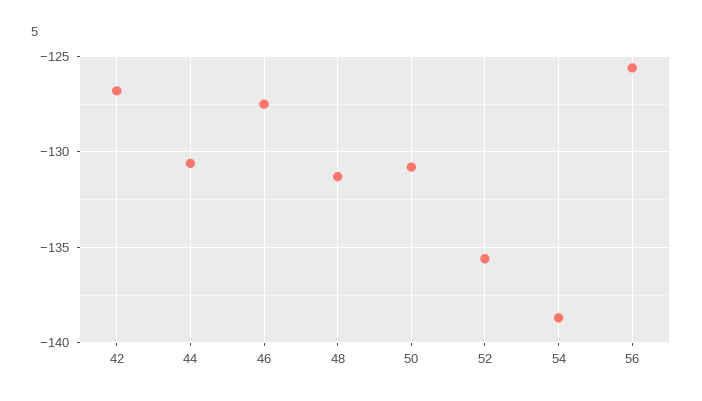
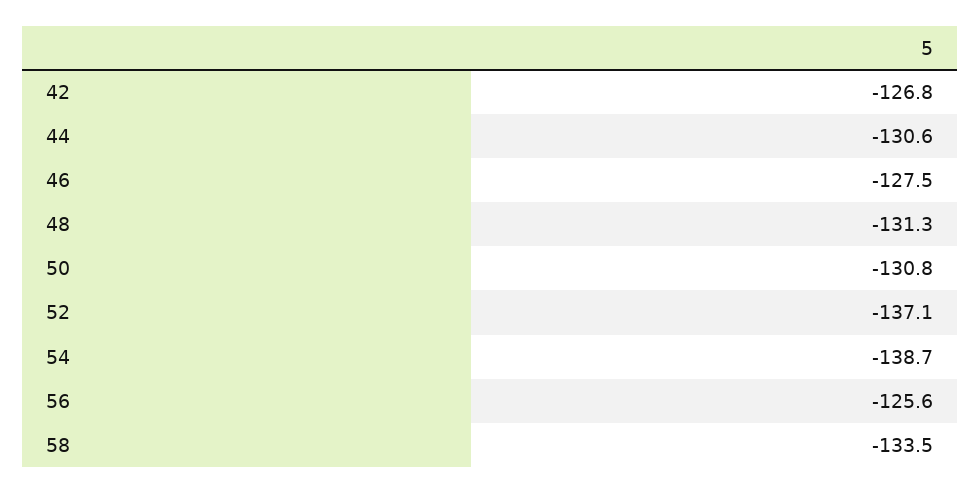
52: -135.5 -> -137.1
58: none -> -133.5

